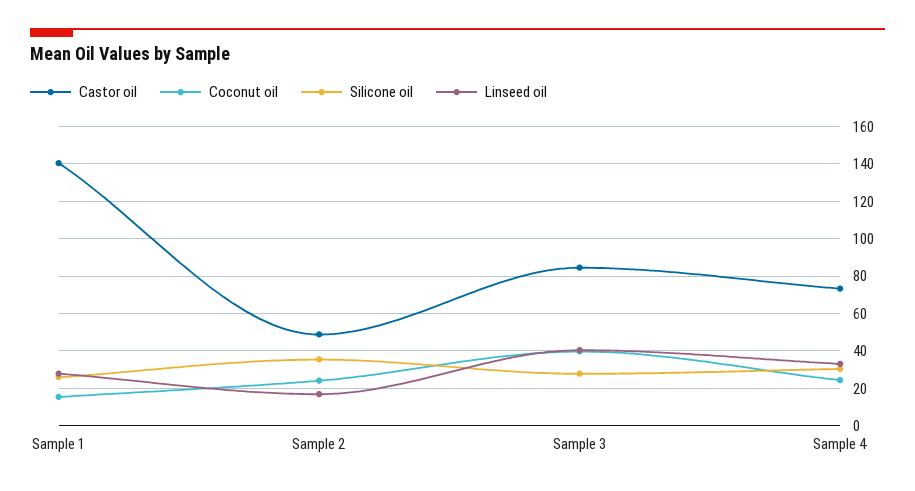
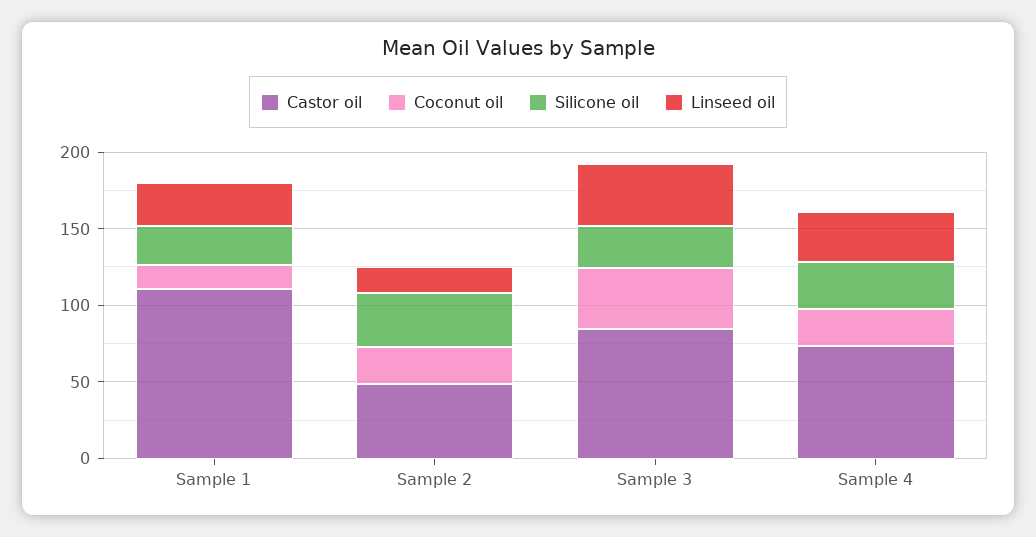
Castor oil, Sample 1: 140 -> 110

